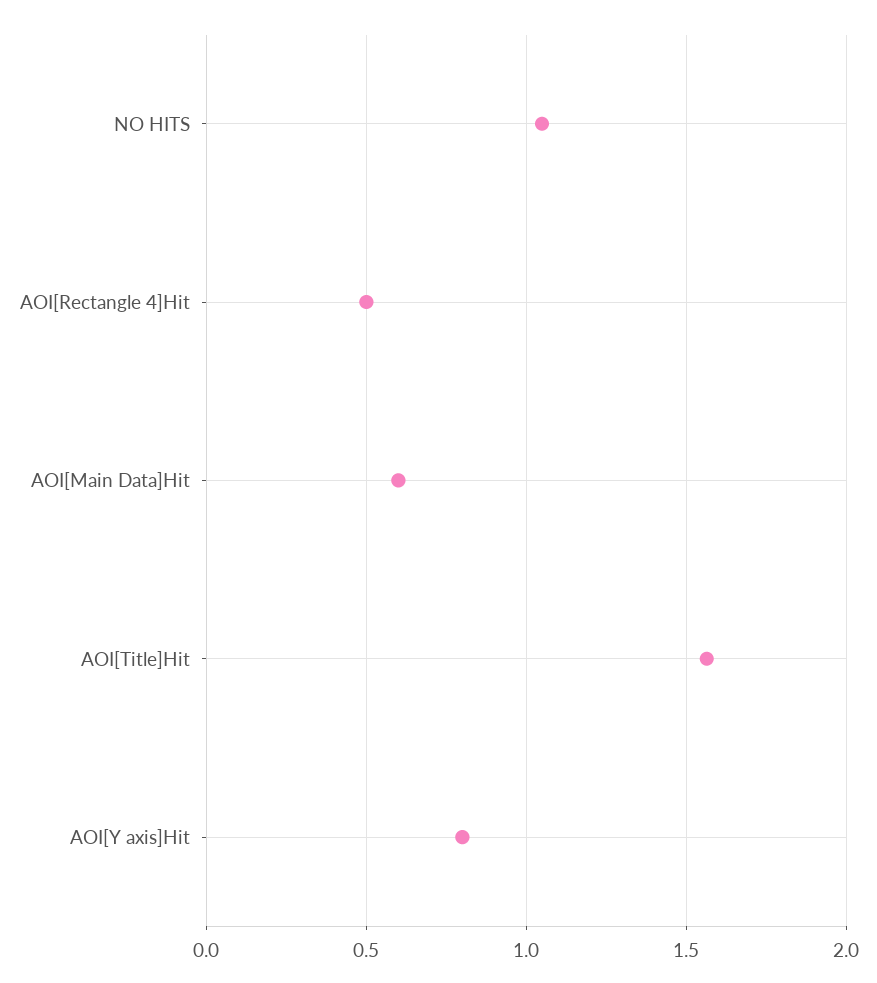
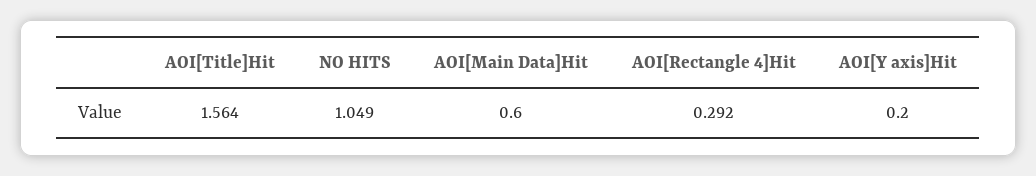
AOI[Rectangle 4]Hit: 0.5 -> 0.292
AOI[Y axis]Hit: 0.8 -> 0.2

